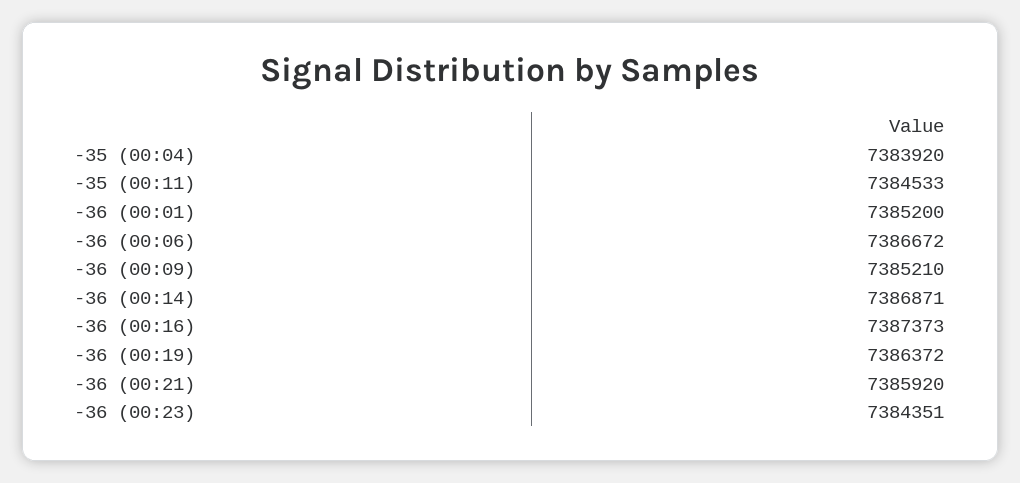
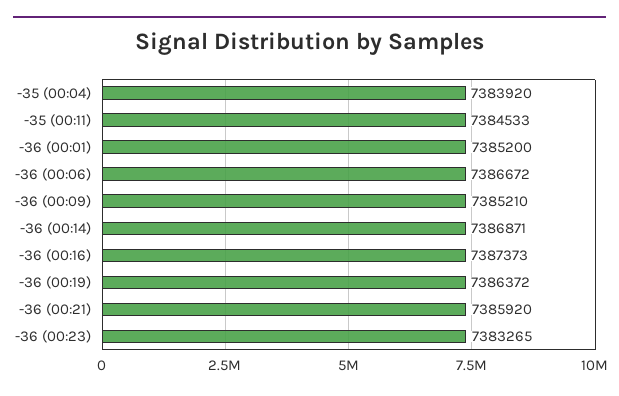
-36 (00:23): 7384351 -> 7383265

